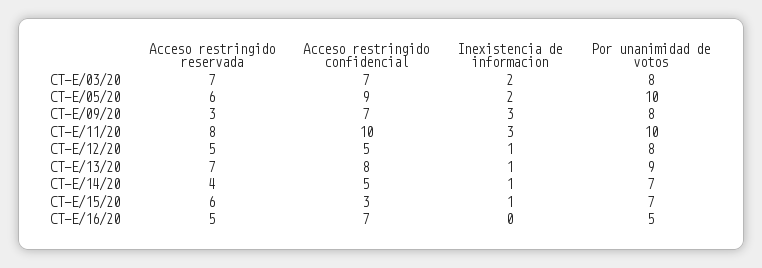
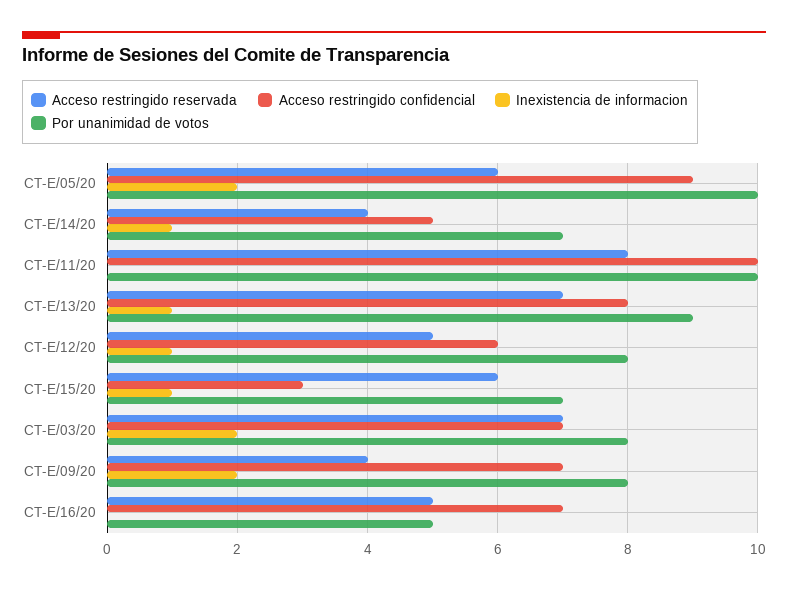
Acceso restringido reservada, CT-E/09/20: 3 -> 4
Inexistencia de informacion, CT-E/09/20: 3 -> 2
Inexistencia de informacion, CT-E/11/20: 3 -> 0
Acceso restringido confidencial, CT-E/12/20: 5 -> 6

